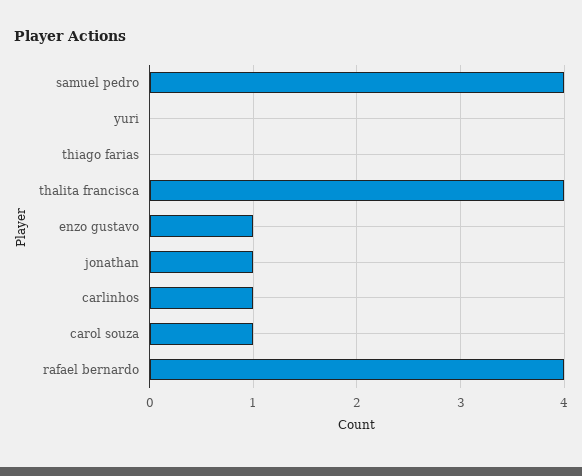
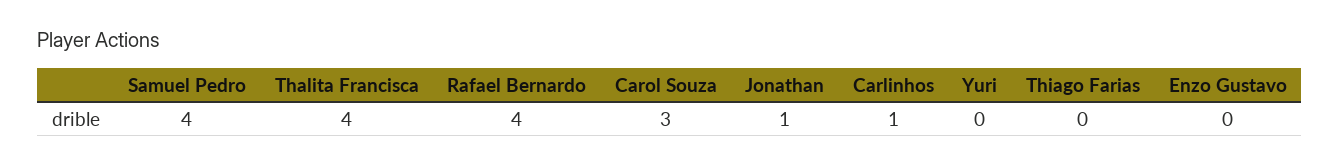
enzo gustavo: 1 -> 0
carol souza: 1 -> 3

